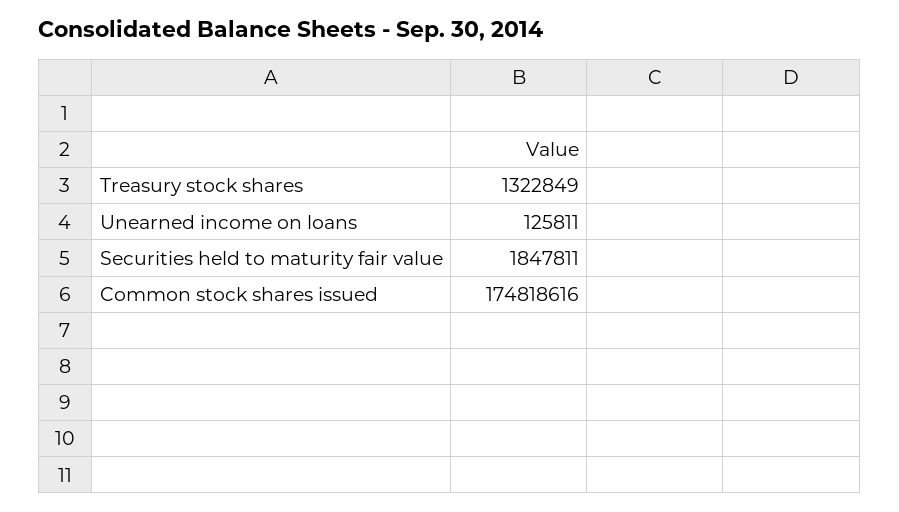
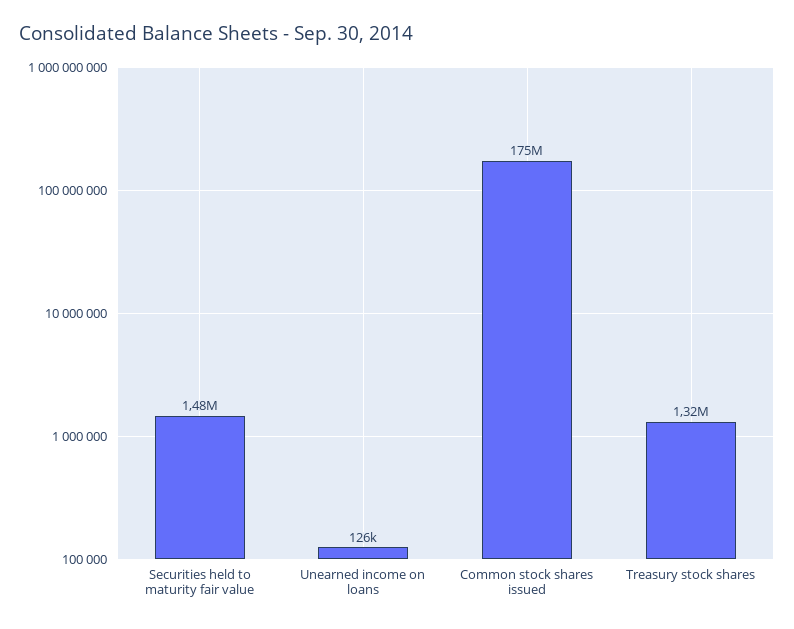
Securities held to maturity fair value: 1847811 -> 1480000

